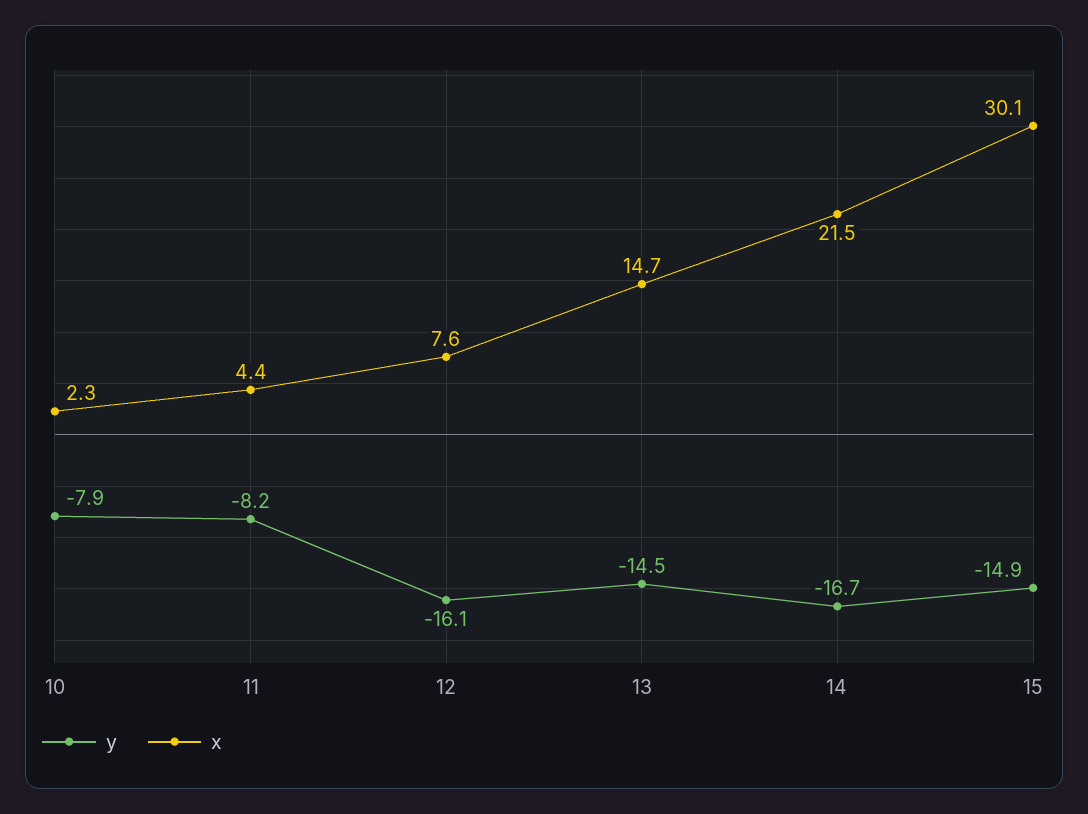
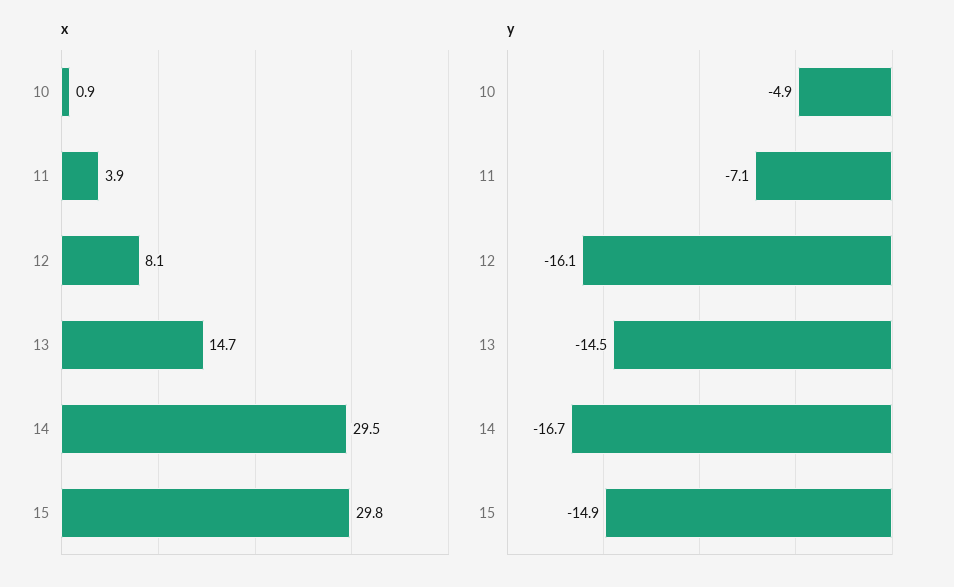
y, 10: -7.9 -> -4.9
x, 10: 2.3 -> 0.9
y, 11: -8.2 -> -7.1
x, 11: 4.4 -> 3.9
x, 12: 7.6 -> 8.1
x, 14: 21.5 -> 29.5
x, 15: 30.1 -> 29.8

